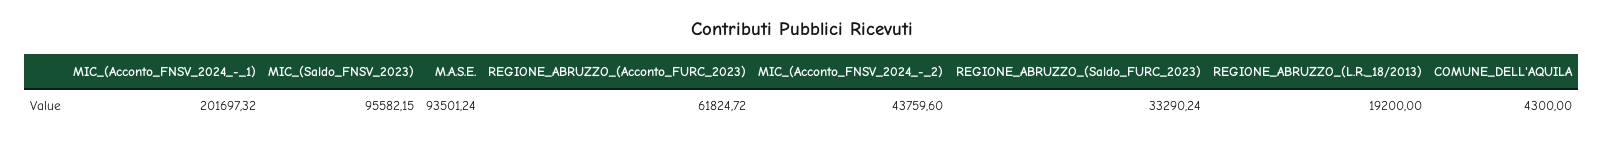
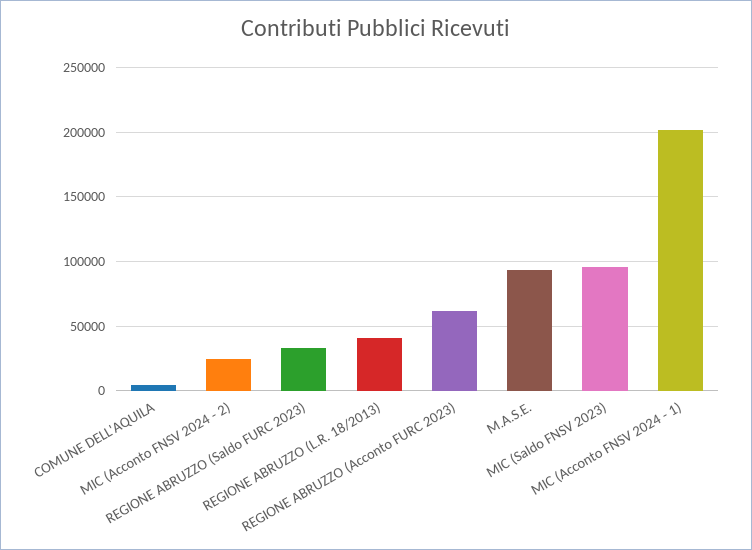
MIC_(Acconto_FNSV_2024_-_2): 43759.6 -> 25000
REGIONE_ABRUZZO_(L.R._18/2013): 19200 -> 40000

